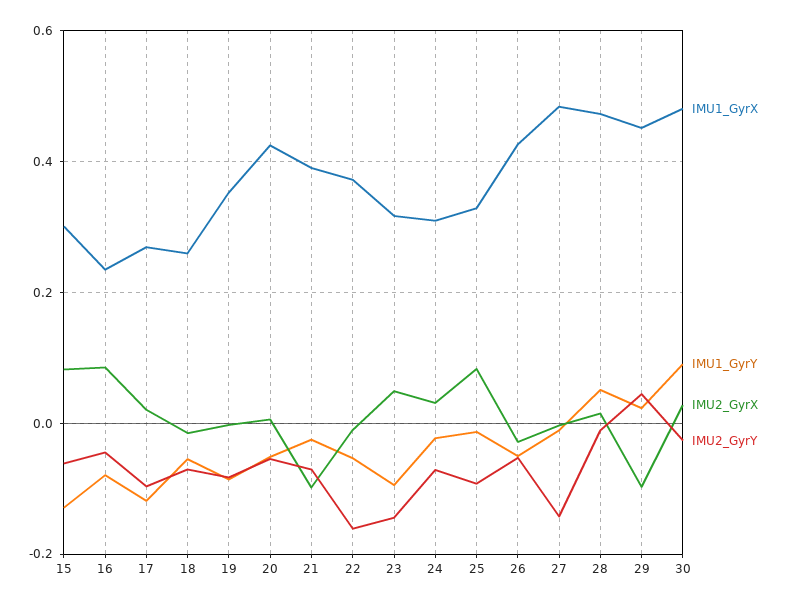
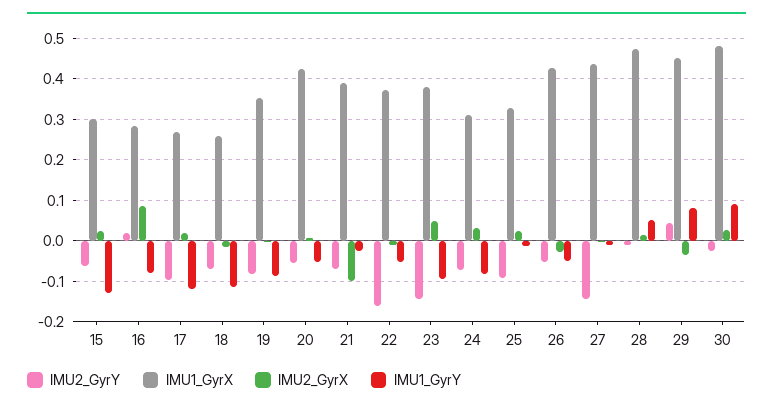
IMU2_GyrX, 15: 0.08 -> 0.02
IMU1_GyrX, 16: 0.24 -> 0.28
IMU2_GyrY, 16: -0.04 -> 0.02
IMU1_GyrY, 18: -0.06 -> -0.12
IMU1_GyrX, 23: 0.32 -> 0.38
IMU1_GyrY, 24: -0.02 -> -0.08
IMU2_GyrX, 25: 0.08 -> 0.02
IMU1_GyrX, 27: 0.48 -> 0.44
IMU1_GyrY, 29: 0.02 -> 0.08
IMU2_GyrX, 29: -0.1 -> -0.04

